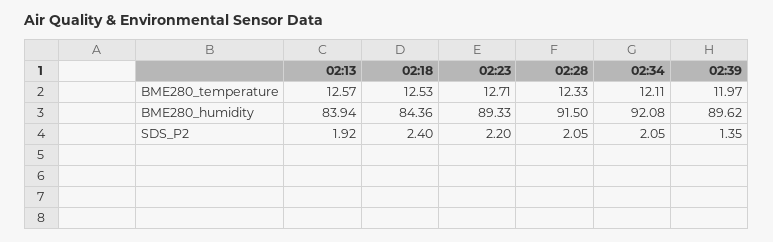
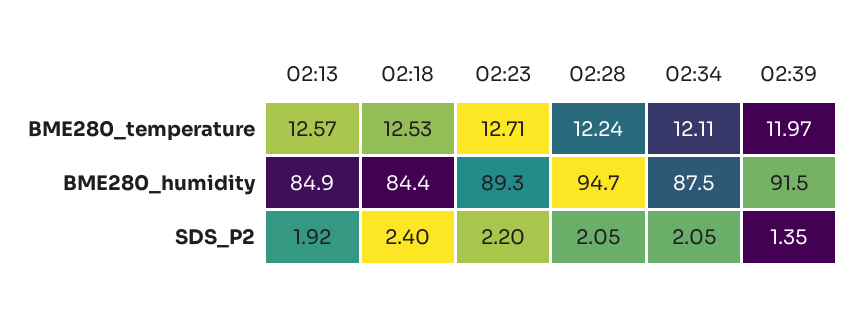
02:28, BME280_temperature: 12.33 -> 12.24
02:13, BME280_humidity: 83.94 -> 84.9
02:28, BME280_humidity: 91.5 -> 94.7
02:34, BME280_humidity: 92.08 -> 87.5
02:39, BME280_humidity: 89.62 -> 91.5

